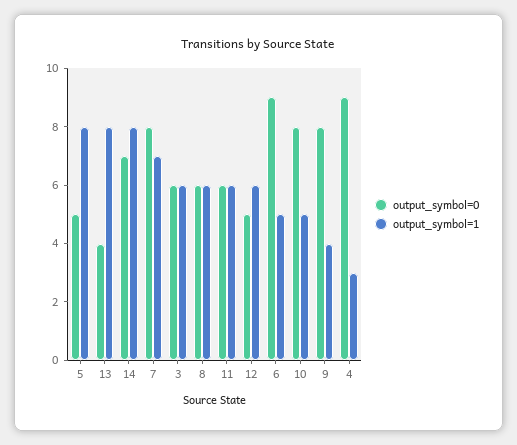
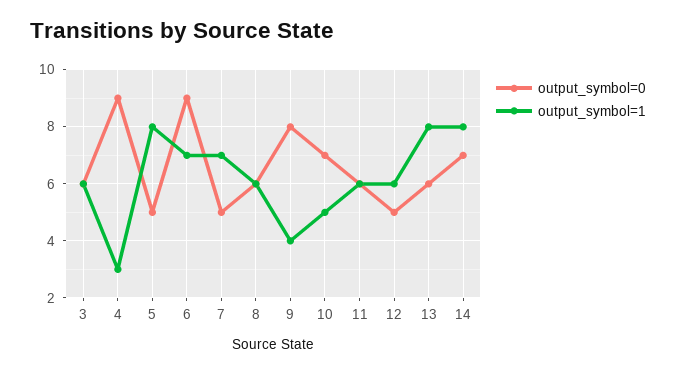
output_symbol=0, 13: 4 -> 6
output_symbol=0, 7: 8 -> 5
output_symbol=1, 6: 5 -> 7
output_symbol=0, 10: 8 -> 7

